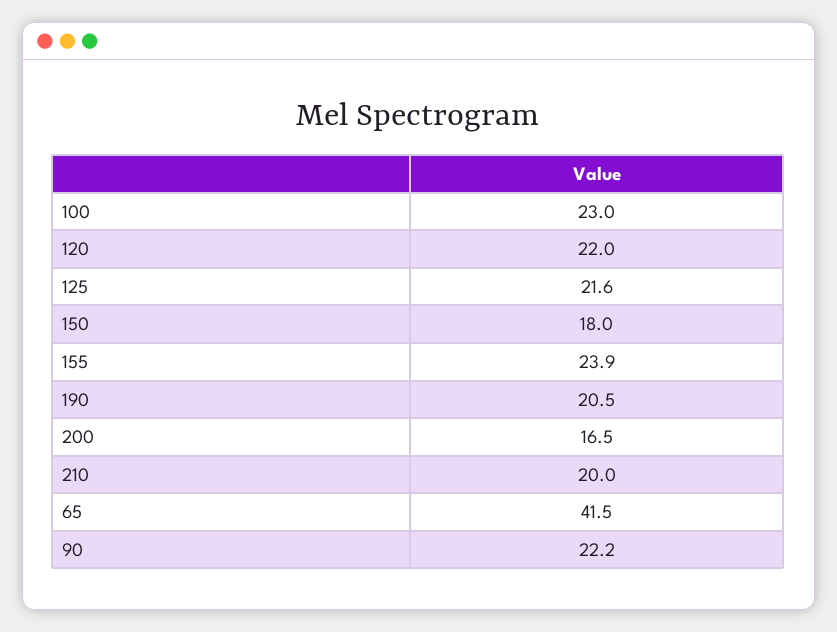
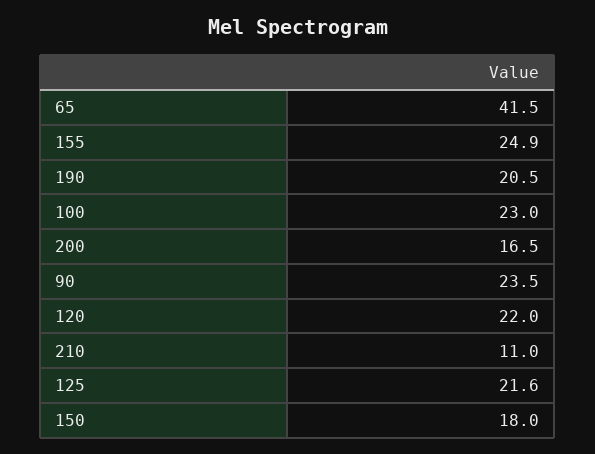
155: 23.9 -> 24.9
210: 20 -> 11
90: 22.2 -> 23.5

